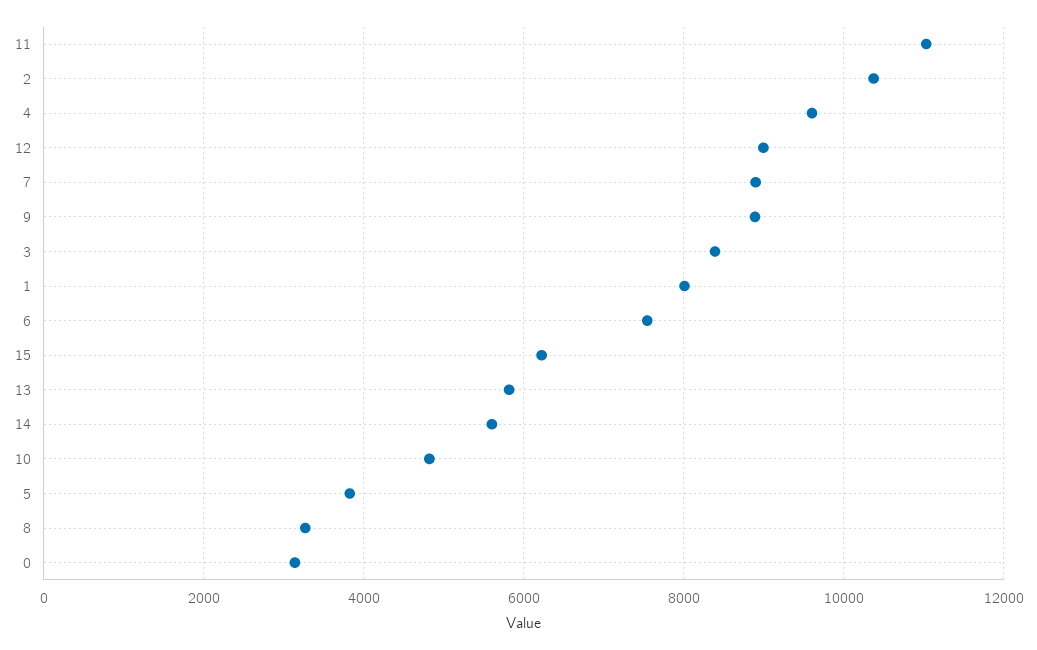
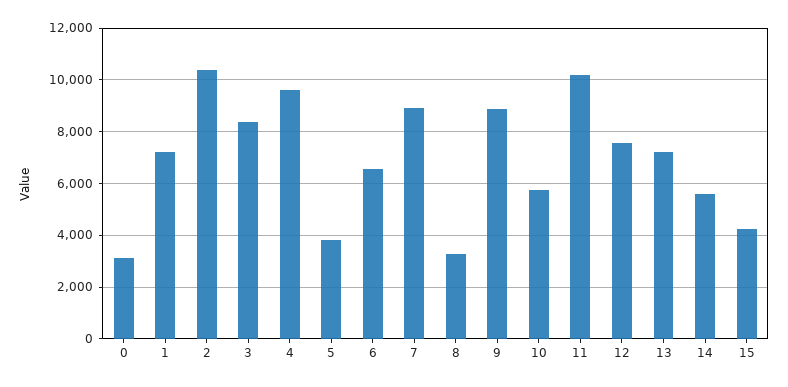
11: 11000 -> 10250
12: 9000 -> 7500
1: 8000 -> 7250
6: 7600 -> 6500
15: 6200 -> 4250
13: 5800 -> 7250
10: 4800 -> 5750

